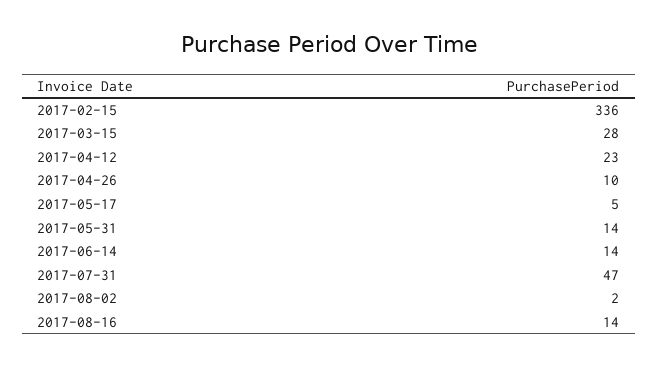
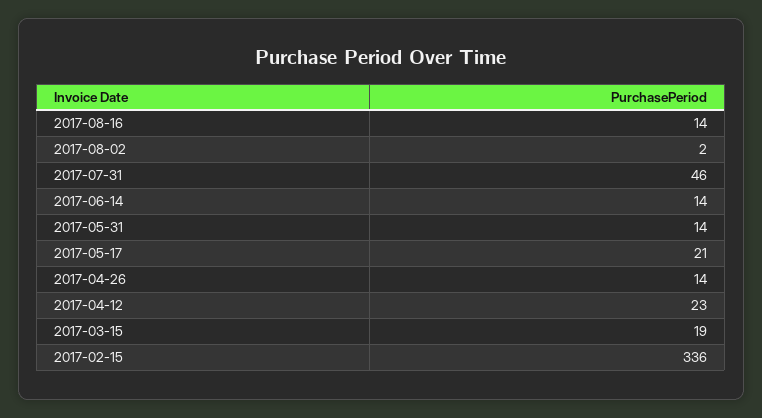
2017-03-15: 28 -> 19
2017-04-26: 10 -> 14
2017-05-17: 5 -> 21
2017-07-31: 47 -> 46

